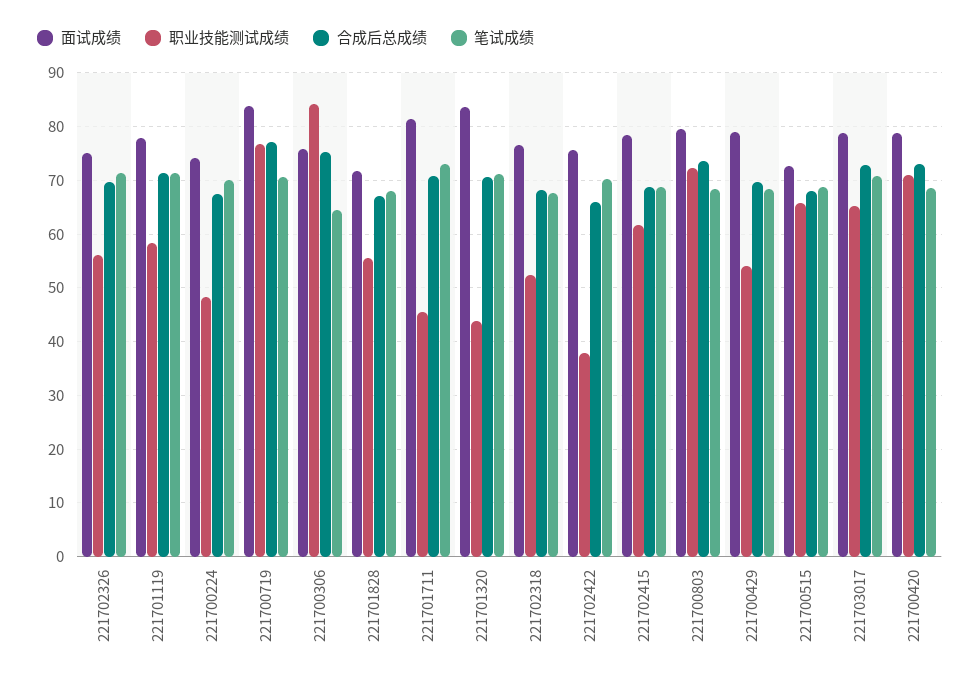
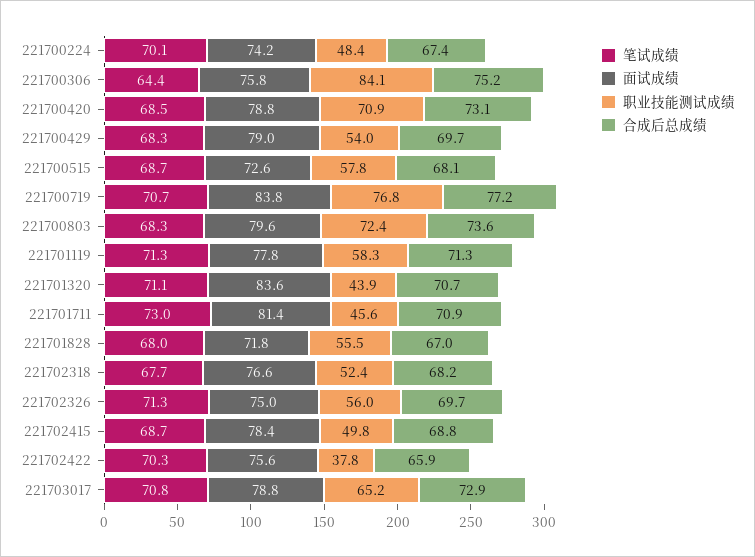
职业技能测试成绩, 221702415: 62 -> 49.8
职业技能测试成绩, 221700515: 66 -> 57.8

